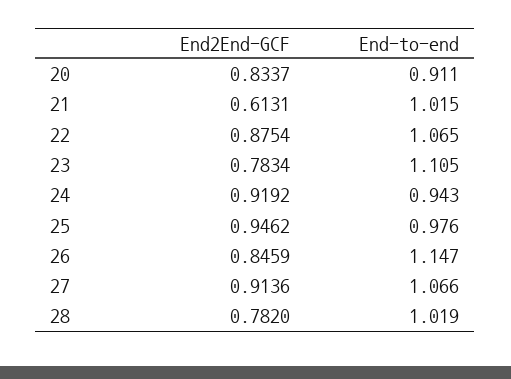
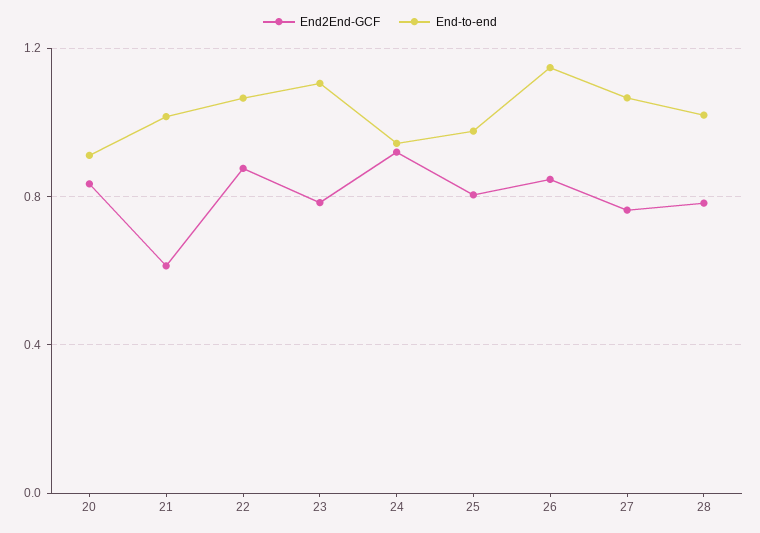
End2End-GCF, 25: 0.9462 -> 0.8
End2End-GCF, 27: 0.9136 -> 0.75

